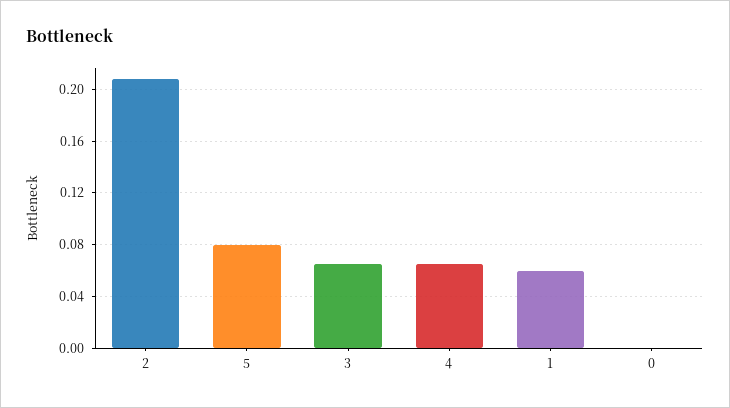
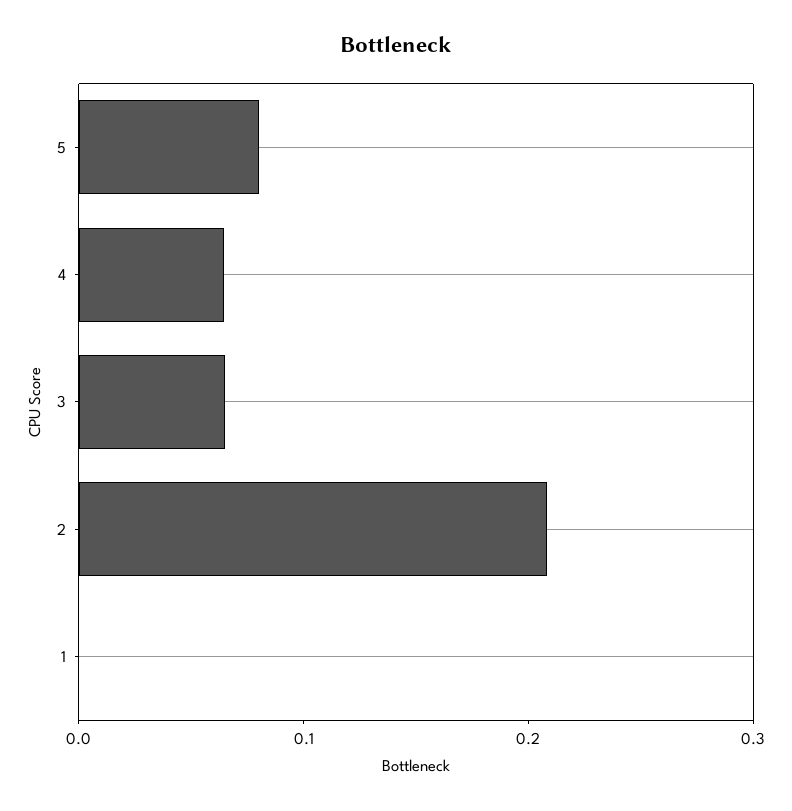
1: 0.06 -> 0
0: 0 -> none

